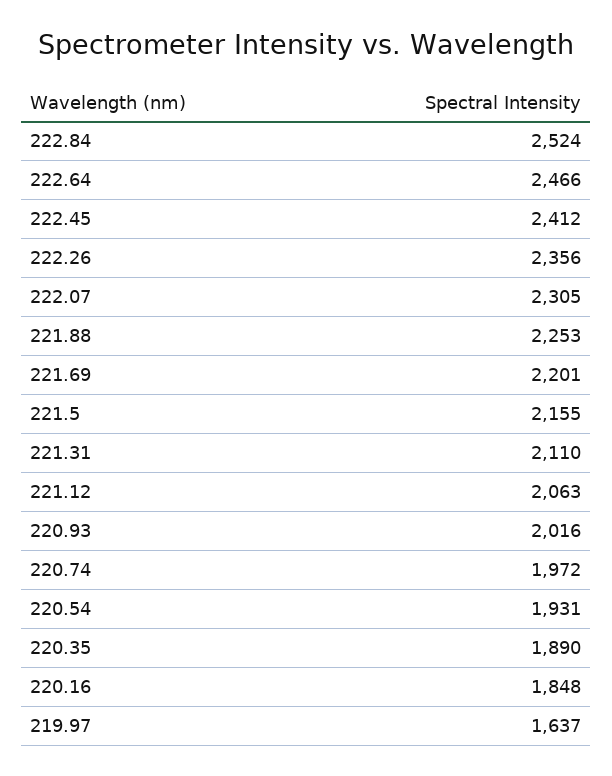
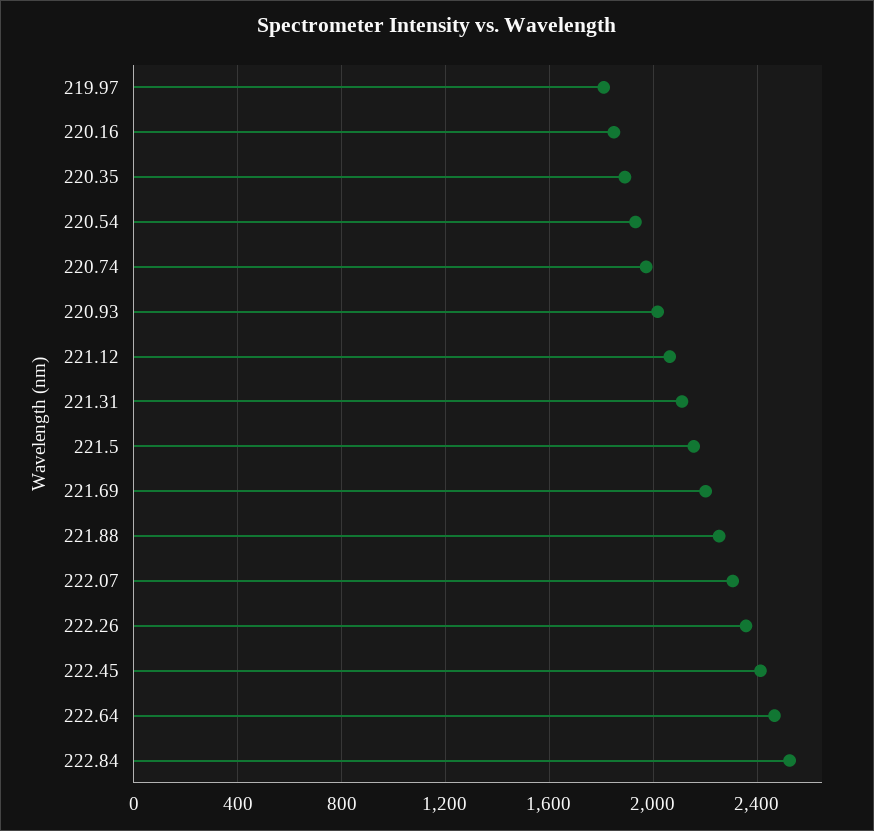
219.97: 1637 -> 1800

